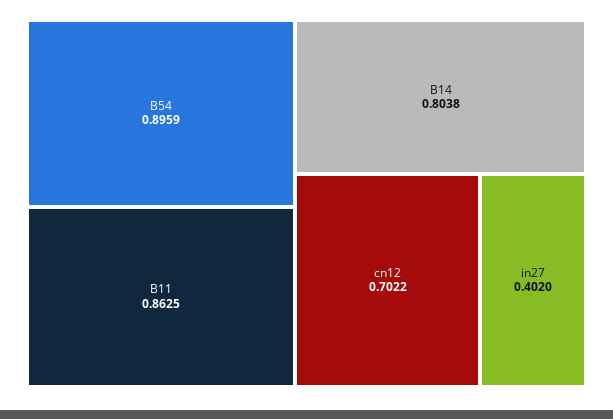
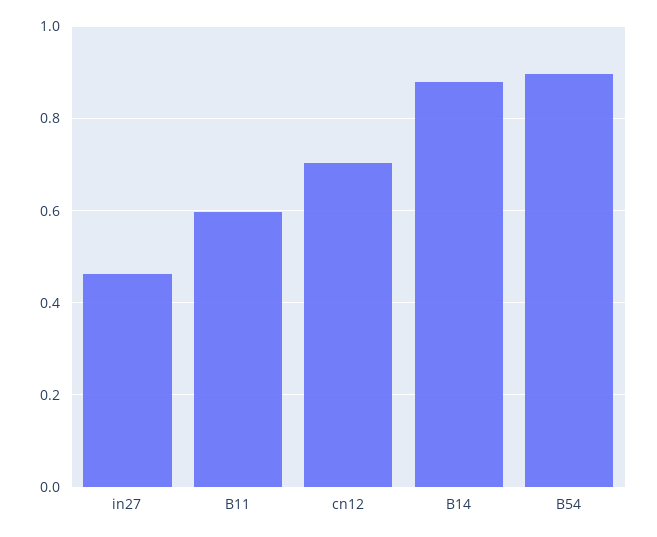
B11: 0.8625 -> 0.6
B14: 0.8038 -> 0.88
in27: 0.402 -> 0.46

